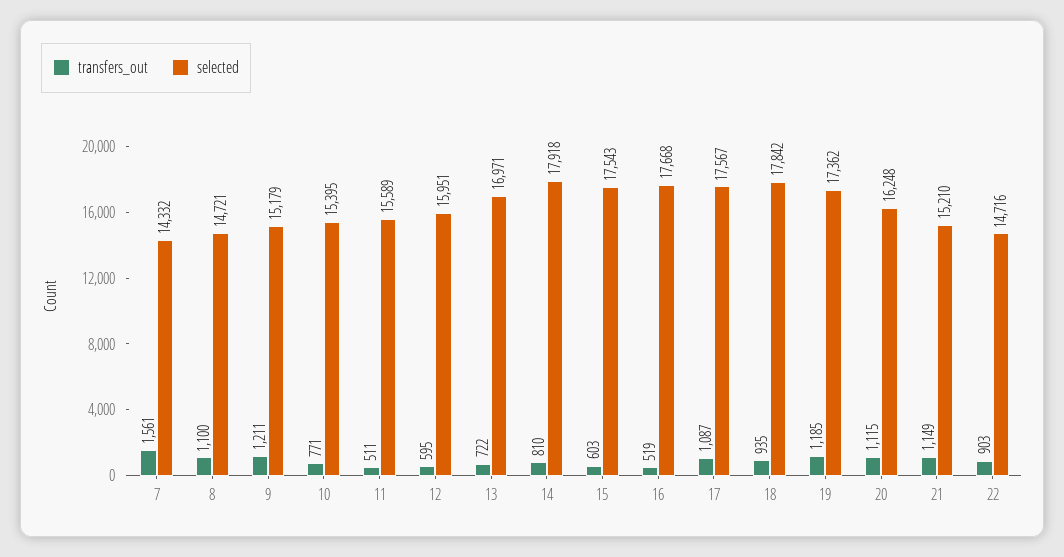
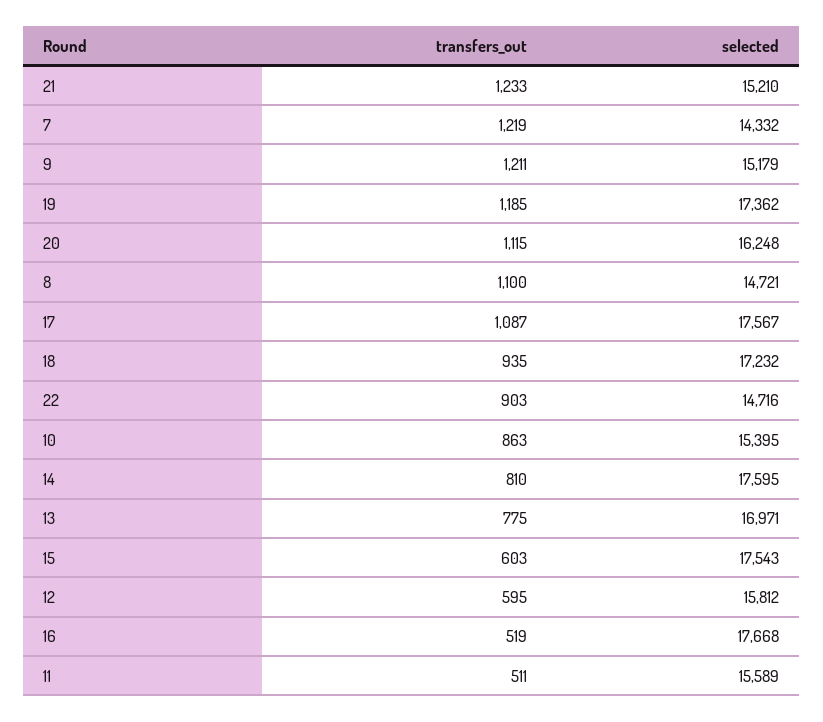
transfers_out, 7: 1561 -> 1219
transfers_out, 10: 771 -> 863
selected, 12: 15951 -> 15812
transfers_out, 13: 722 -> 775
selected, 14: 17918 -> 17595
selected, 18: 17842 -> 17232
transfers_out, 21: 1149 -> 1233

